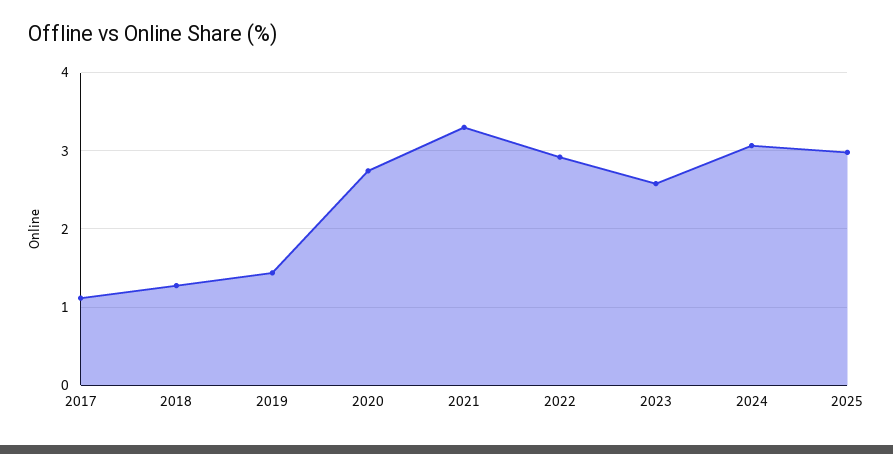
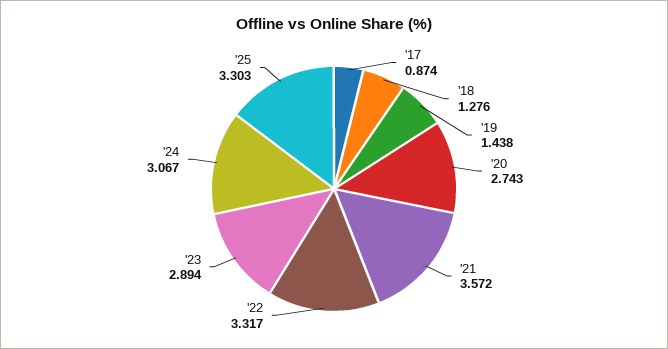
2017: 1.1 -> 0.874
2021: 3.3 -> 3.572
2022: 2.9 -> 3.317
2023: 2.6 -> 2.894
2025: 3 -> 3.303

